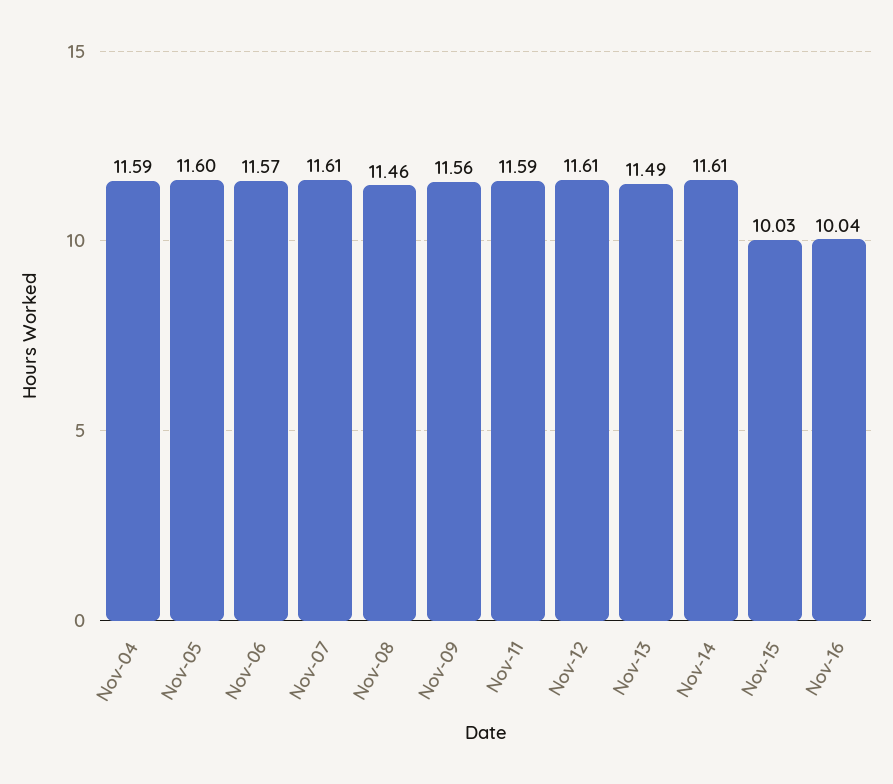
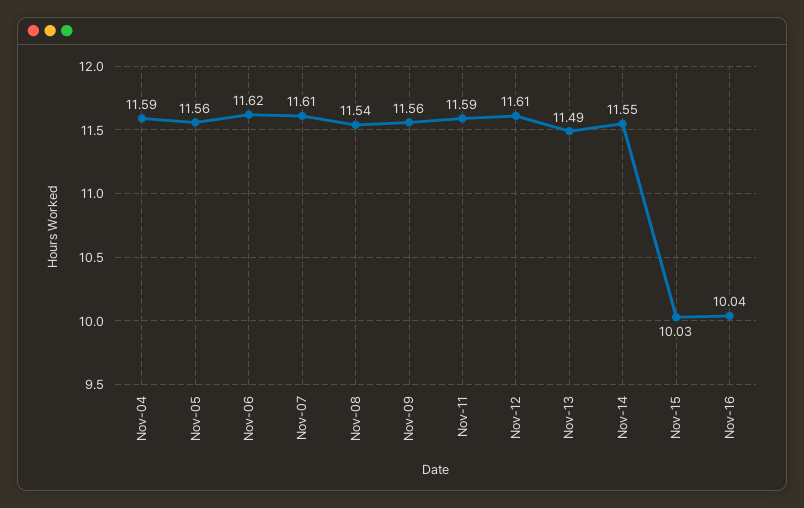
Nov-05: 11.6 -> 11.56
Nov-06: 11.57 -> 11.62
Nov-08: 11.46 -> 11.54
Nov-14: 11.61 -> 11.55

